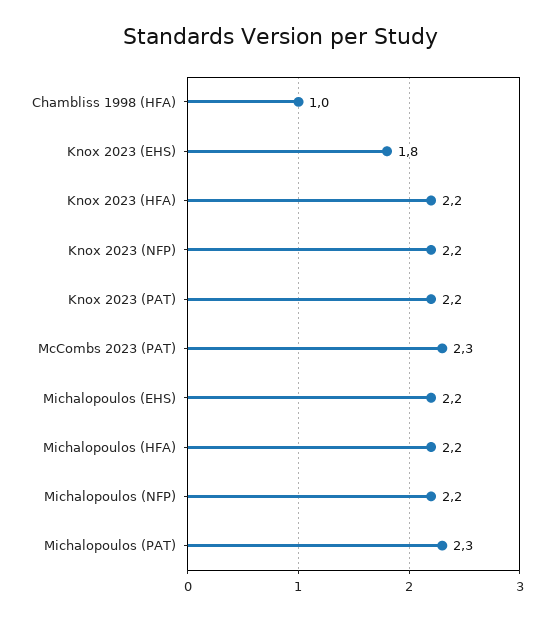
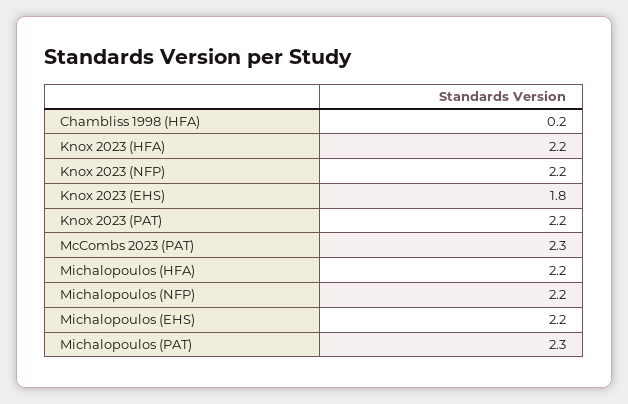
Chambliss 1998 (HFA): 1 -> 0.2

